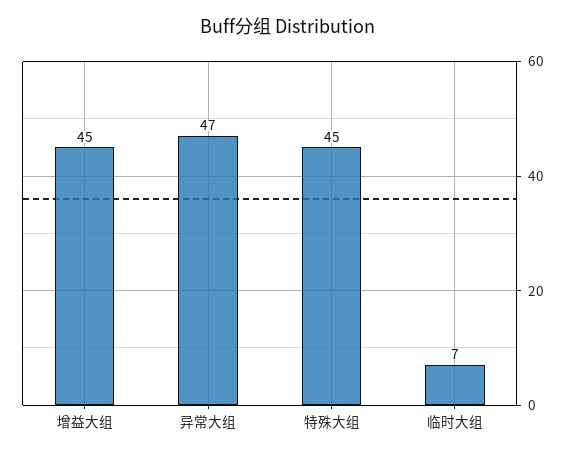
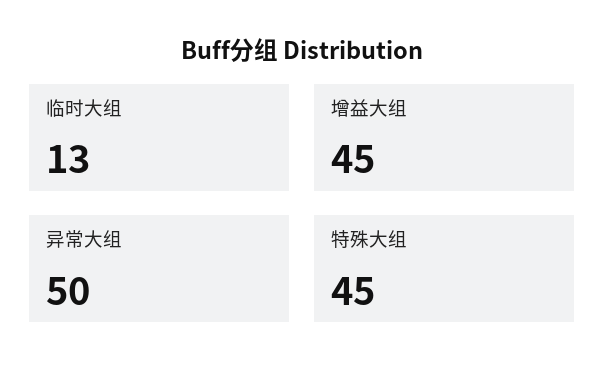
异常大组: 47 -> 50
临时大组: 7 -> 13

